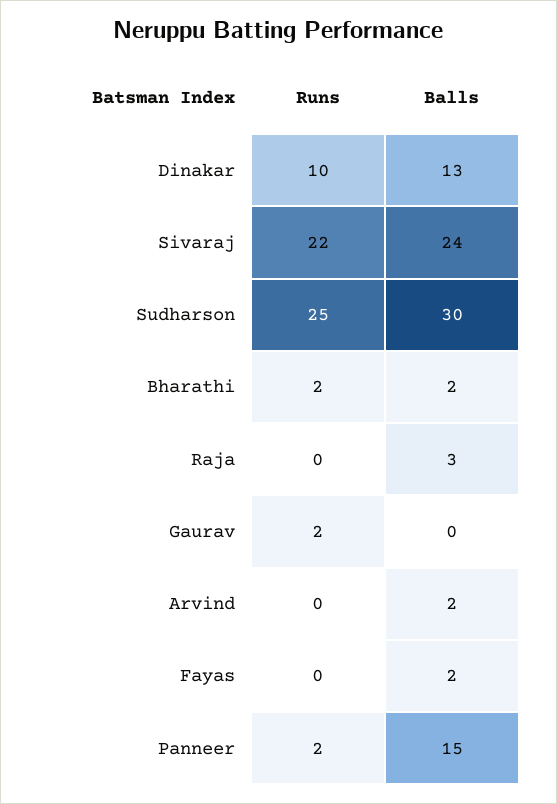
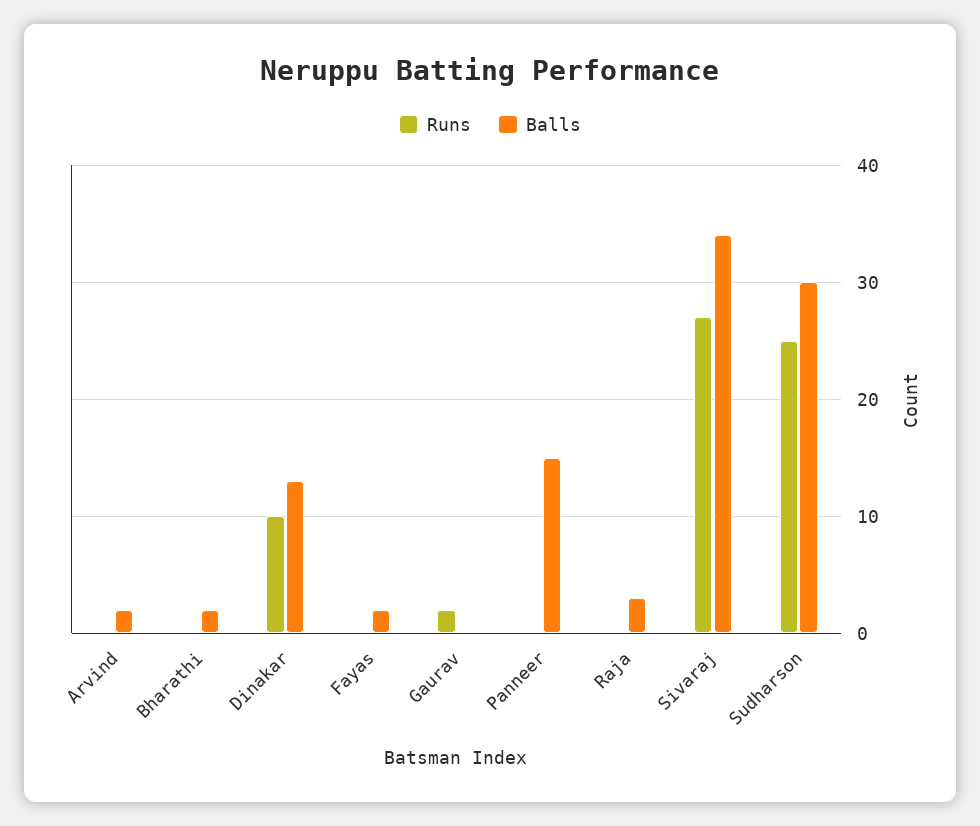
Runs, Sivaraj: 22 -> 27
Balls, Sivaraj: 24 -> 34
Runs, Bharathi: 2 -> 0
Runs, Panneer: 2 -> 0

